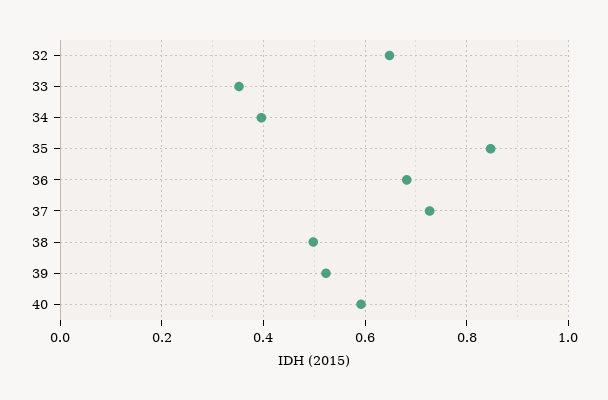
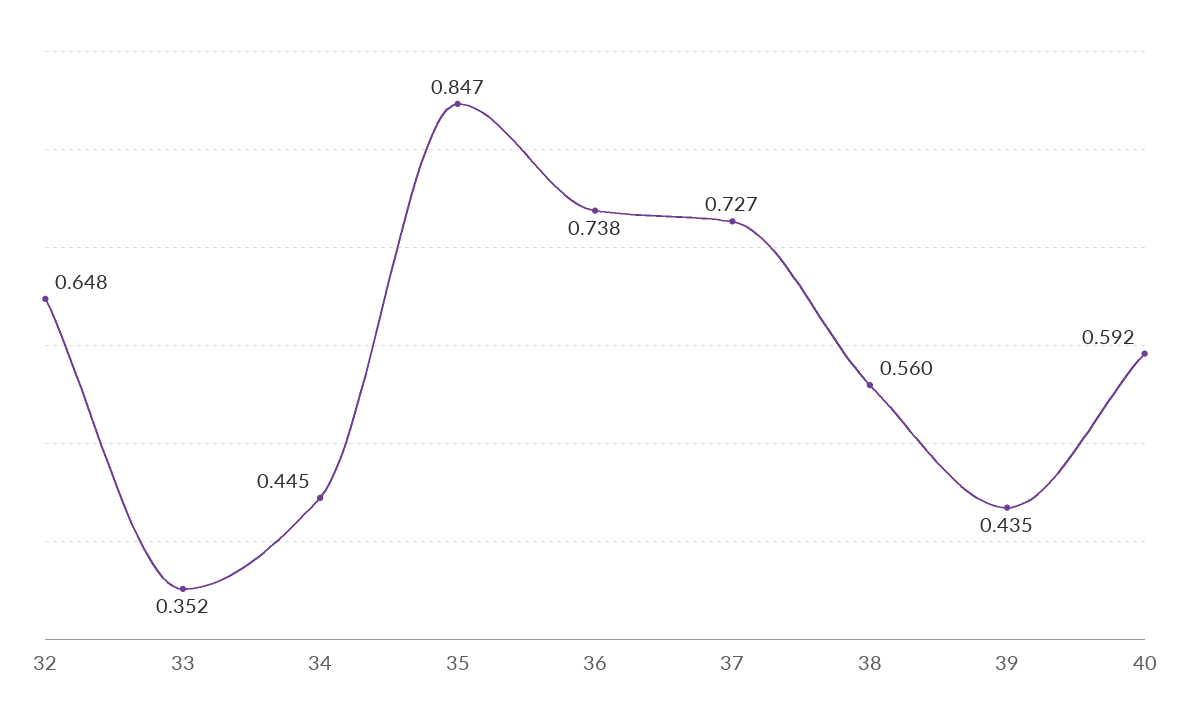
34: 0.4 -> 0.445
36: 0.68 -> 0.738
38: 0.5 -> 0.56
39: 0.52 -> 0.435

